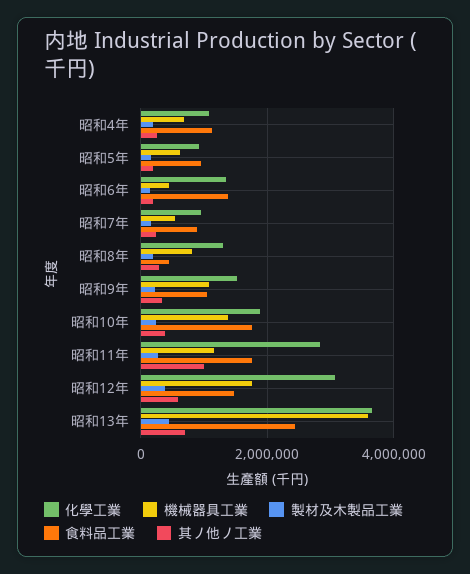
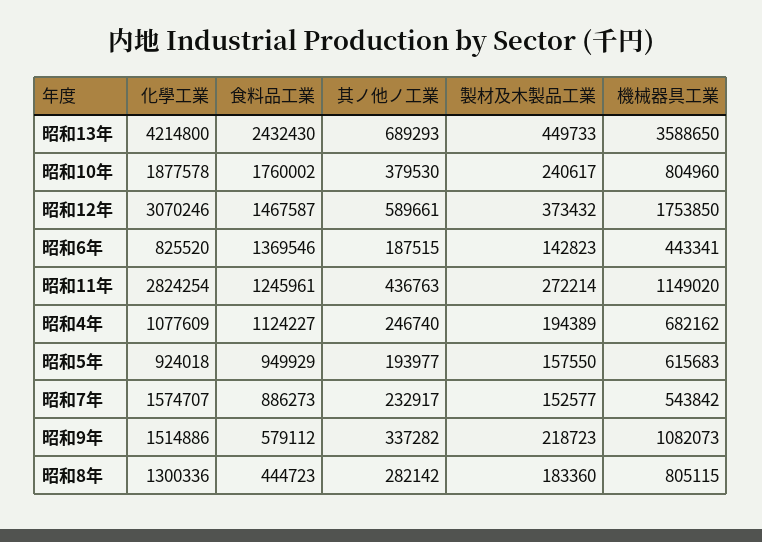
化學工業, 昭和6年: 1400000 -> 825520
化學工業, 昭和7年: 1000000 -> 1574707
食料品工業, 昭和9年: 1000000 -> 579112
機械器具工業, 昭和10年: 1400000 -> 804960
食料品工業, 昭和11年: 1800000 -> 1245961
其ノ他ノ工業, 昭和11年: 1000000 -> 436763
化學工業, 昭和13年: 3600000 -> 4214800

